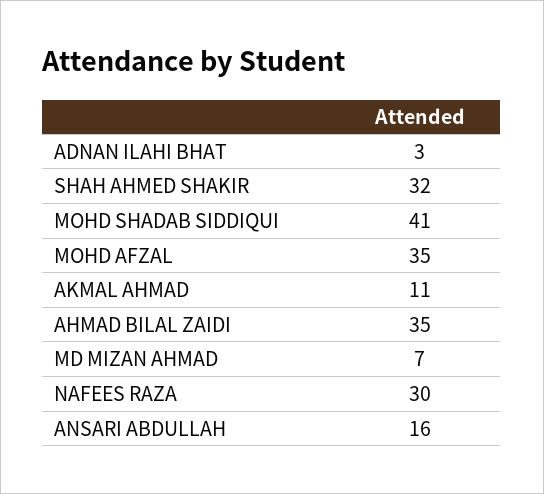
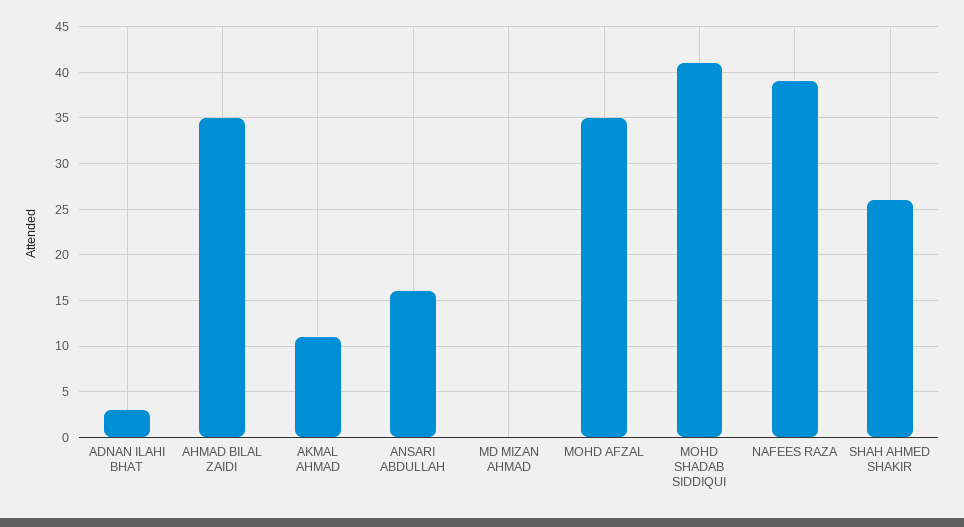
SHAH AHMED SHAKIR: 32 -> 26
MD MIZAN AHMAD: 7 -> 0
NAFEES RAZA: 30 -> 39

